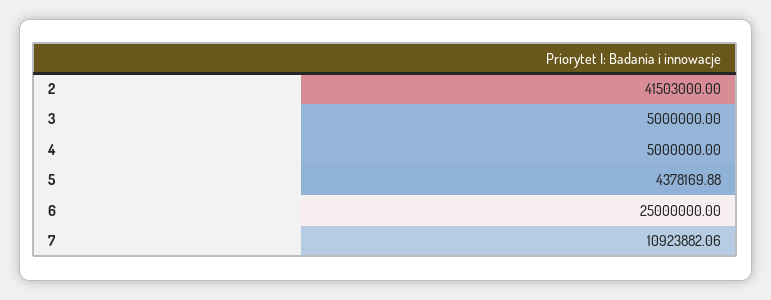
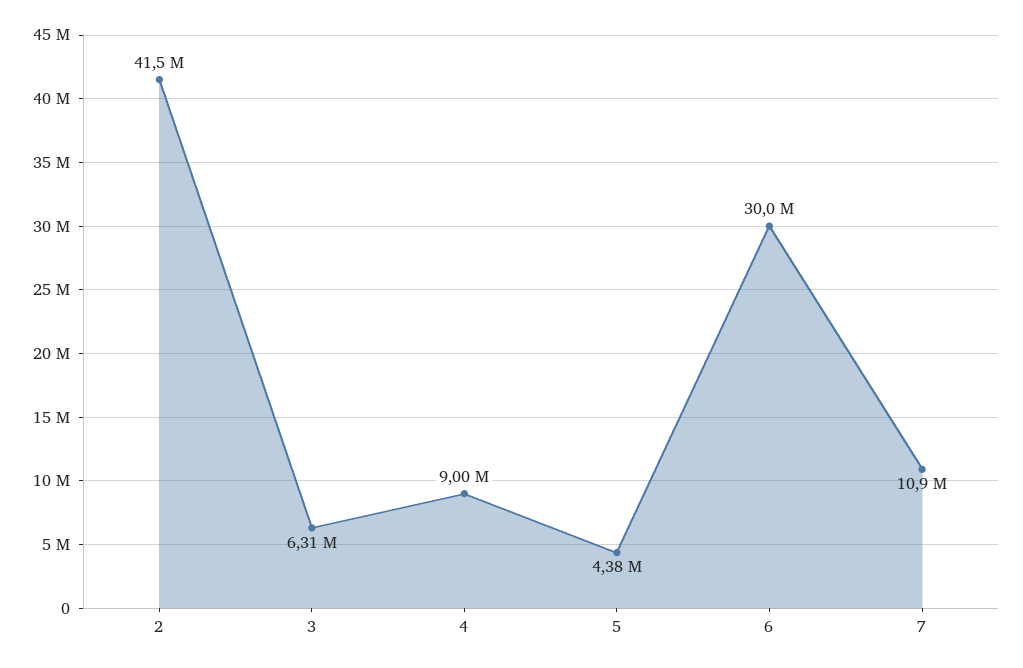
3: 5000000 -> 6310000
4: 5000000 -> 9000000
6: 25000000 -> 30000000

